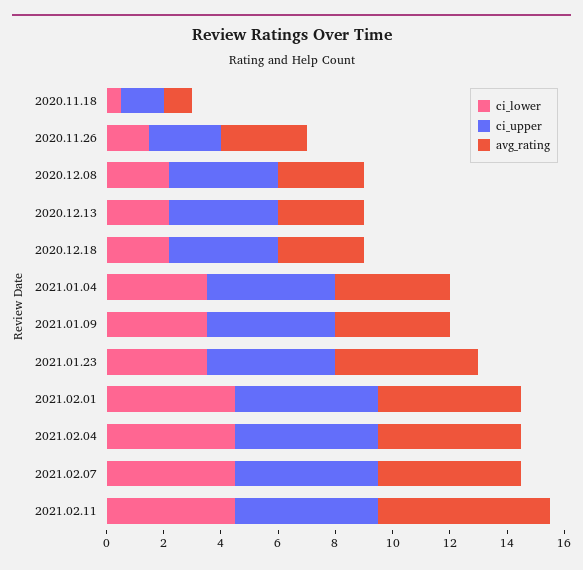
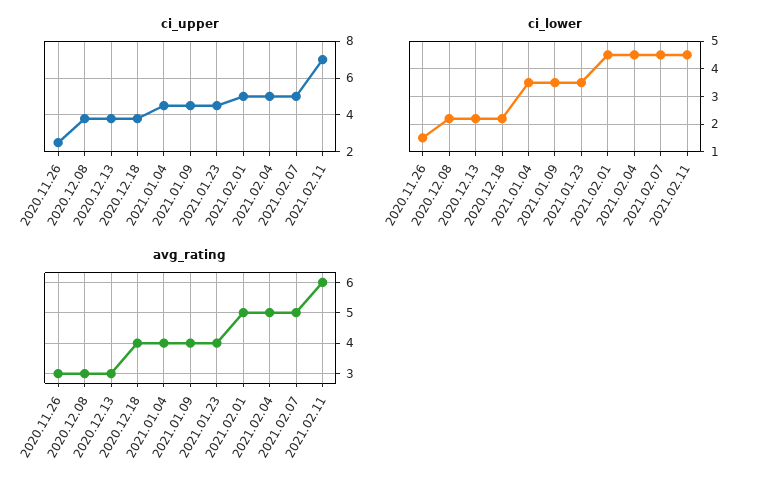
ci_lower, 2020.11.18: 0.5 -> none
ci_upper, 2020.11.18: 1.5 -> none
avg_rating, 2020.11.18: 1 -> none
avg_rating, 2020.12.18: 3 -> 4
avg_rating, 2021.01.23: 5 -> 4
ci_upper, 2021.02.11: 5 -> 7

